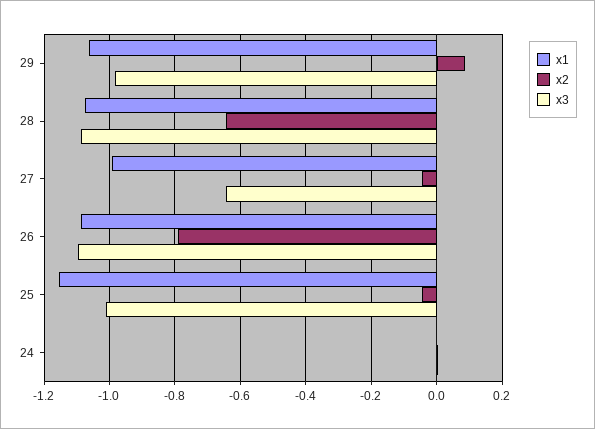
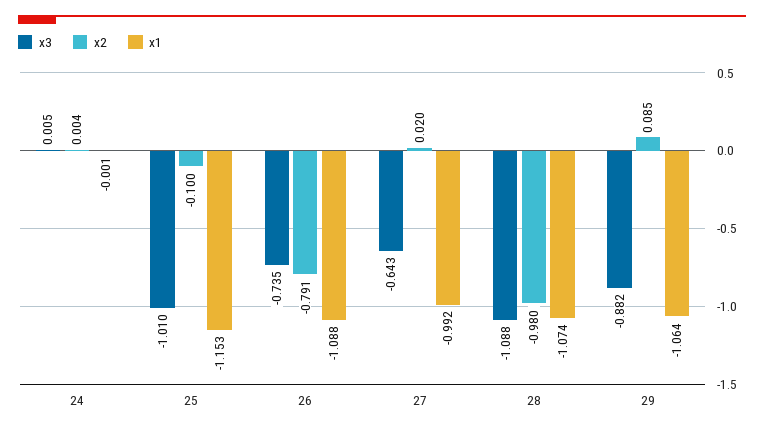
x3, 29: -0.98 -> -0.882
x2, 28: -0.64 -> -0.98
x2, 27: -0.04 -> 0.02
x3, 26: -1.1 -> -0.735
x2, 25: -0.04 -> -0.1

